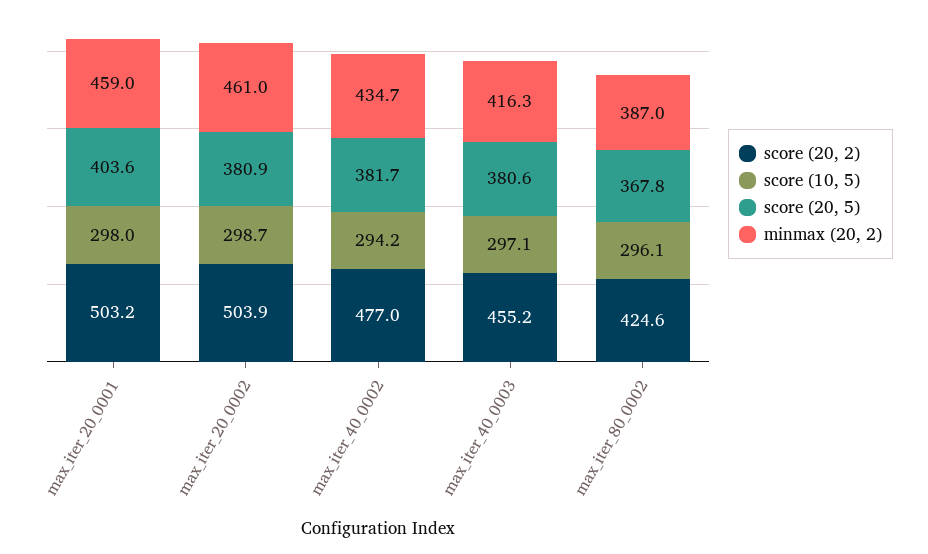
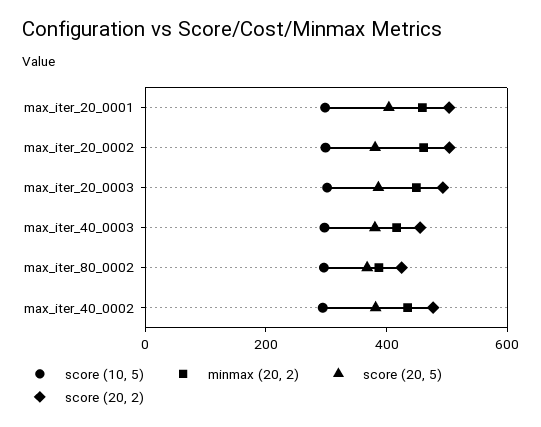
score (10, 5), max_iter_20_0003: none -> 300
minmax (20, 2), max_iter_20_0003: none -> 450
score (20, 5), max_iter_20_0003: none -> 400
score (20, 2), max_iter_20_0003: none -> 500

